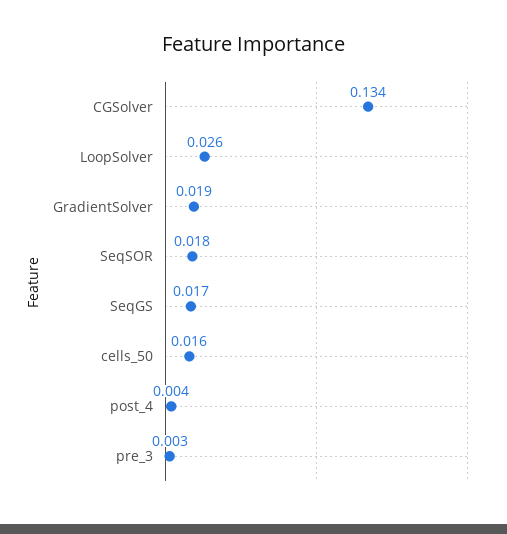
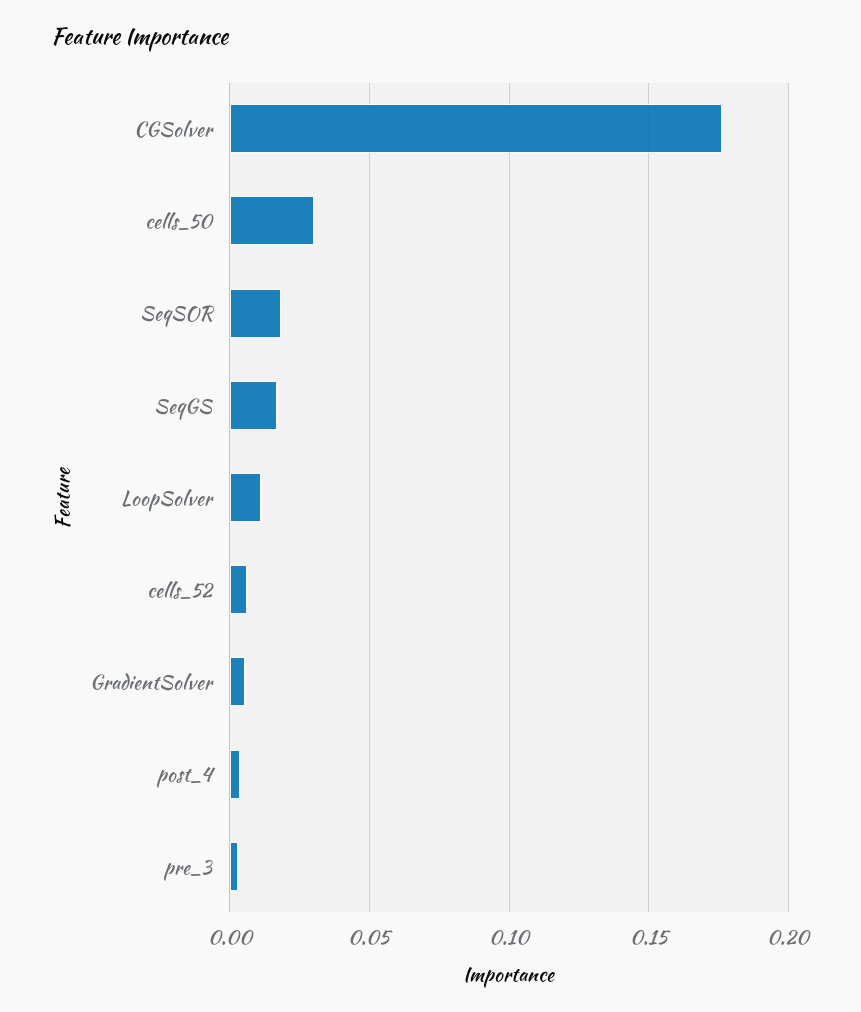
CGSolver: 0.134 -> 0.175
LoopSolver: 0.026 -> 0.01
GradientSolver: 0.019 -> 0.005
cells_50: 0.016 -> 0.03
cells_52: none -> 0.005

